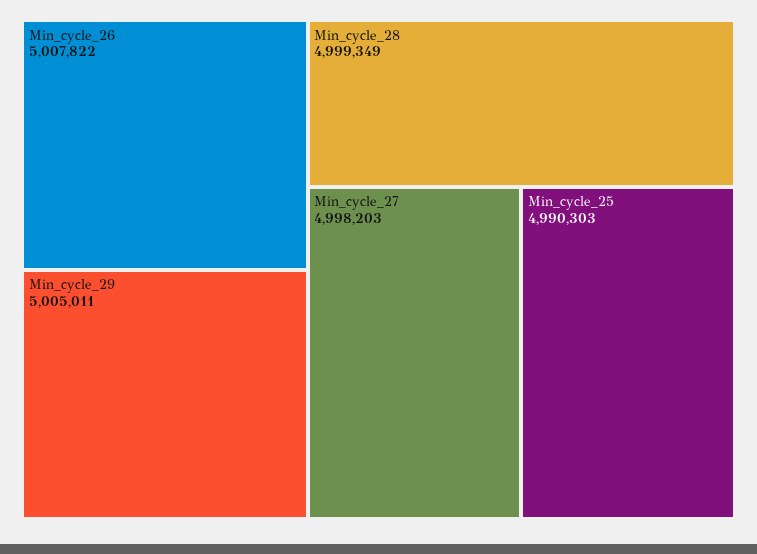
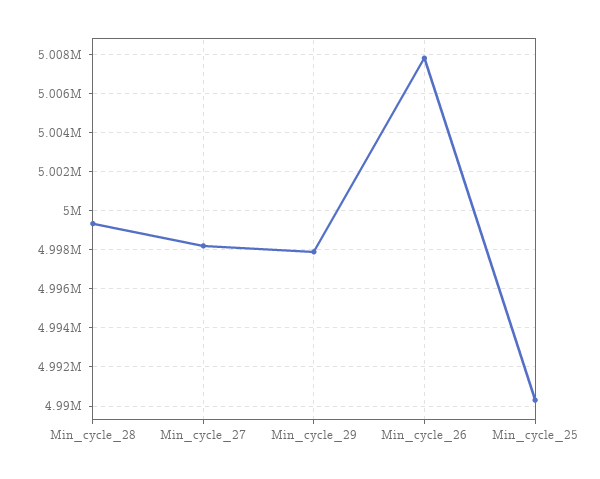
Min_cycle_29: 5005011 -> 4998000

